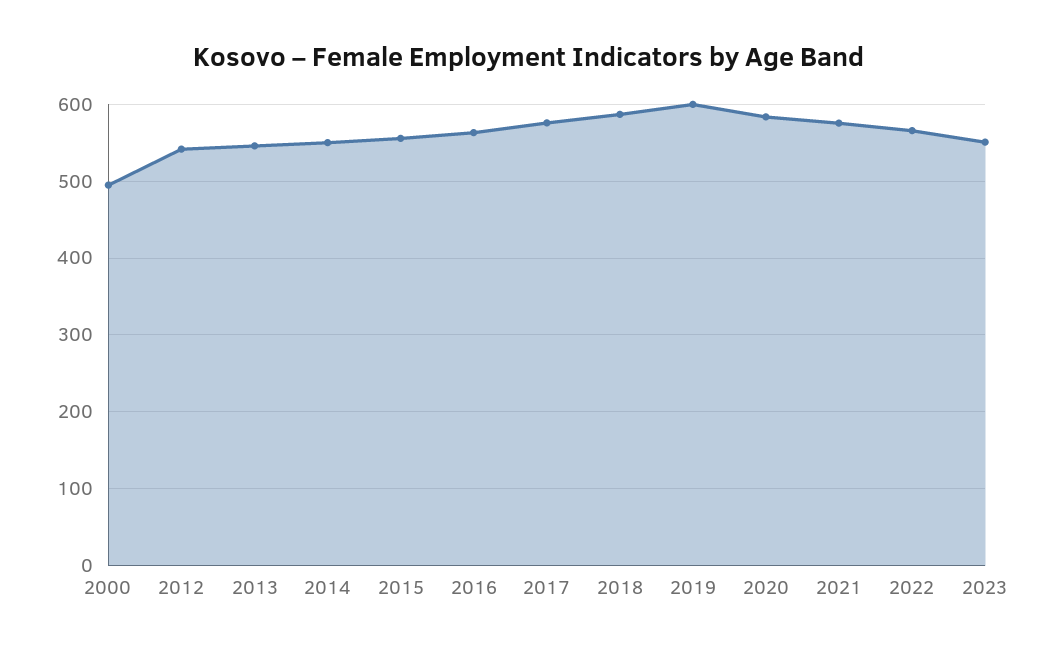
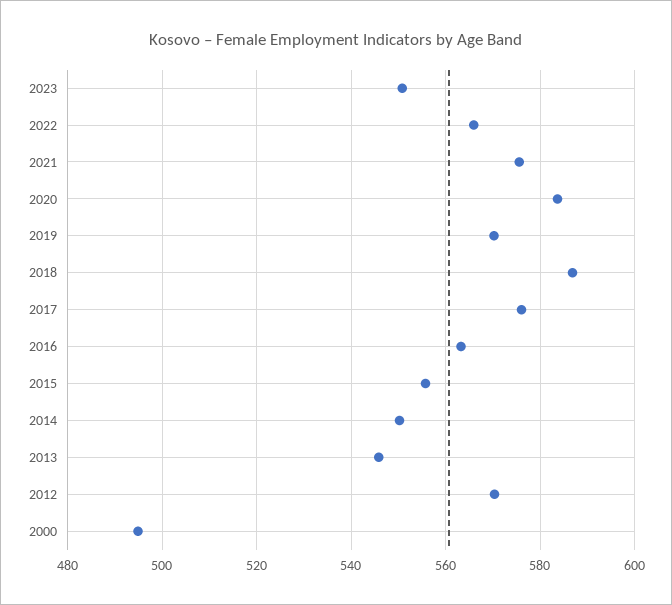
2012: 540 -> 570
2019: 600 -> 570

